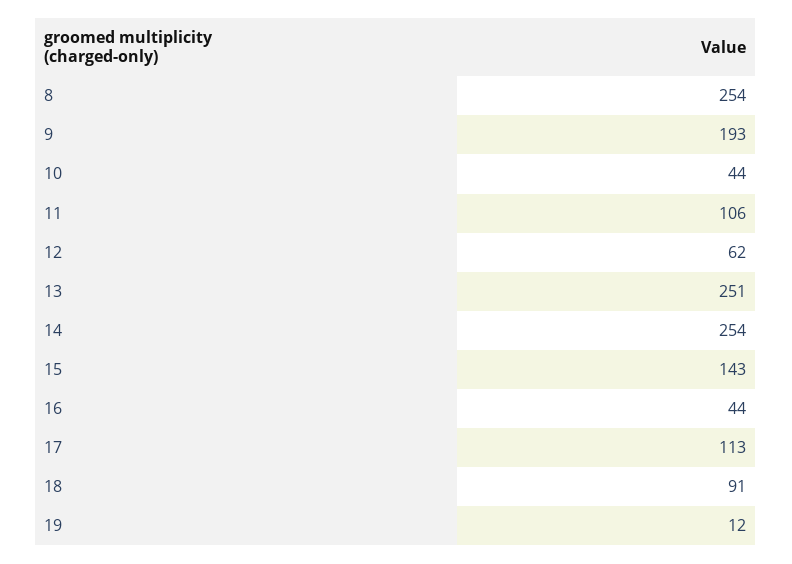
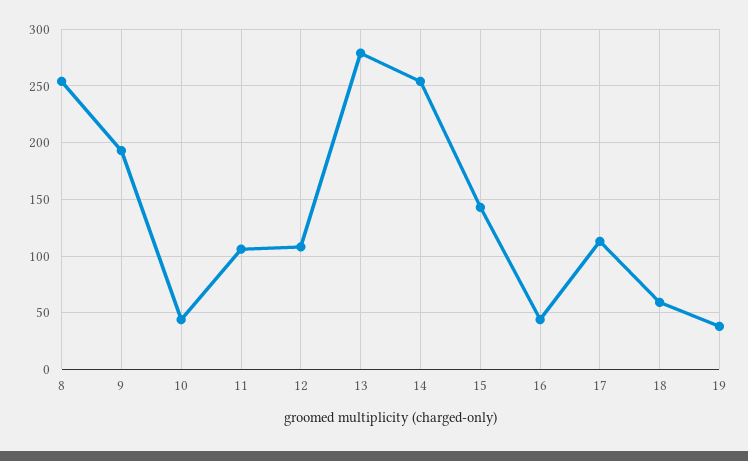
12: 62 -> 110
13: 251 -> 280
18: 91 -> 60
19: 12 -> 40

